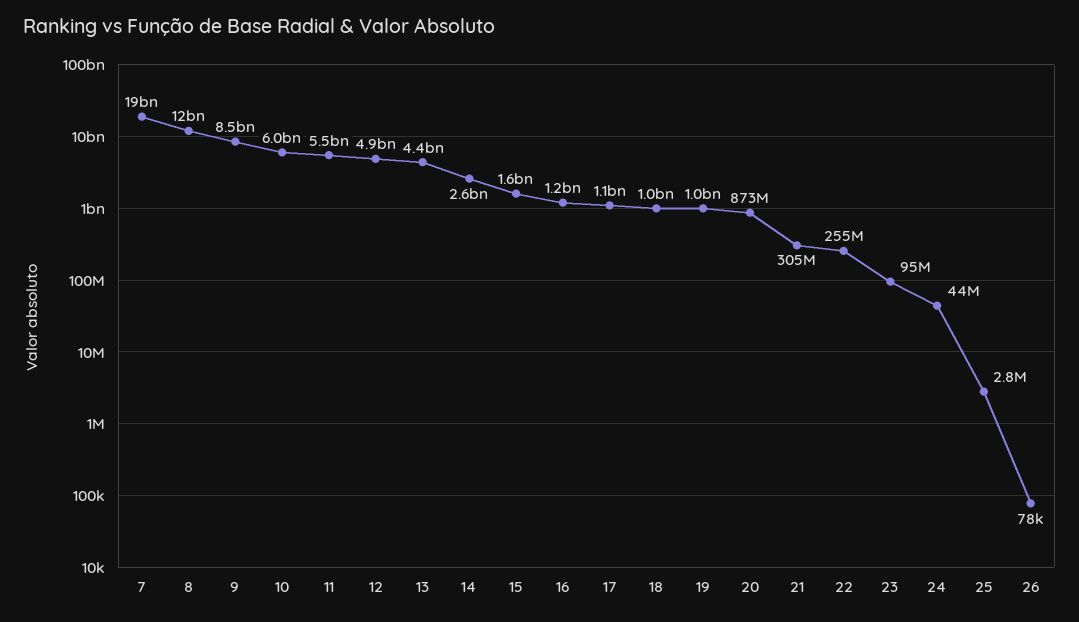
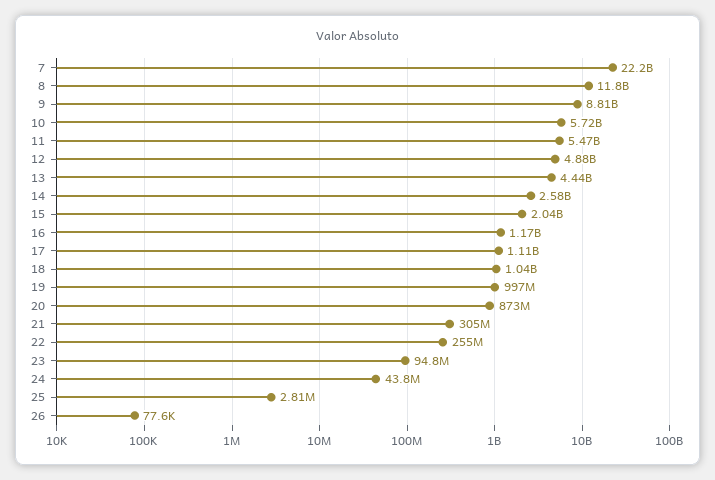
7: 19000000000 -> 22200000000
9: 8500000000 -> 8810000000
10: 6000000000 -> 5720000000
15: 1600000000 -> 2040000000

